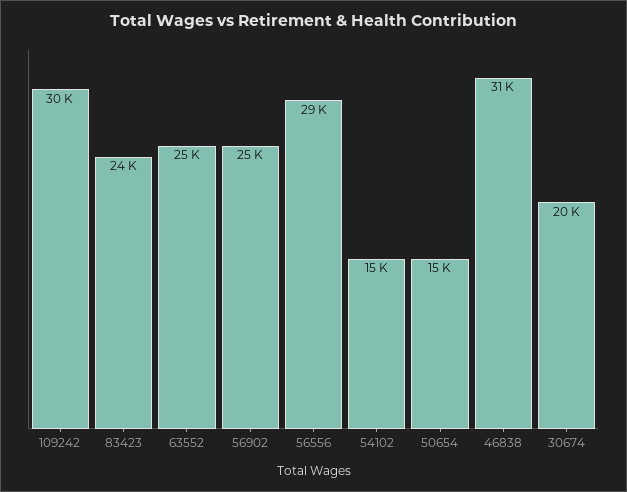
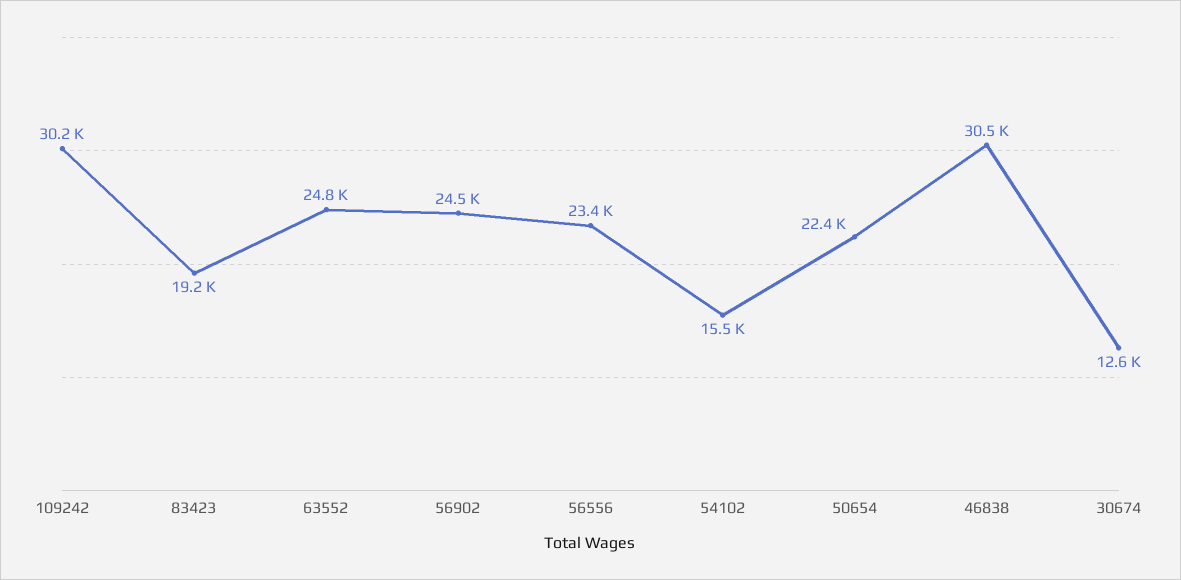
83423: 24000 -> 19200
56556: 29000 -> 23400
50654: 15000 -> 22400
30674: 20000 -> 12600

